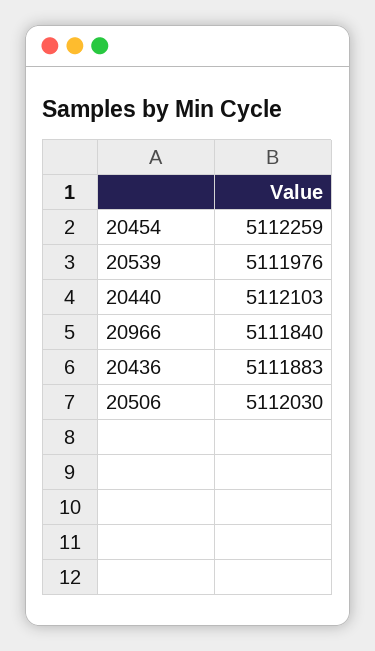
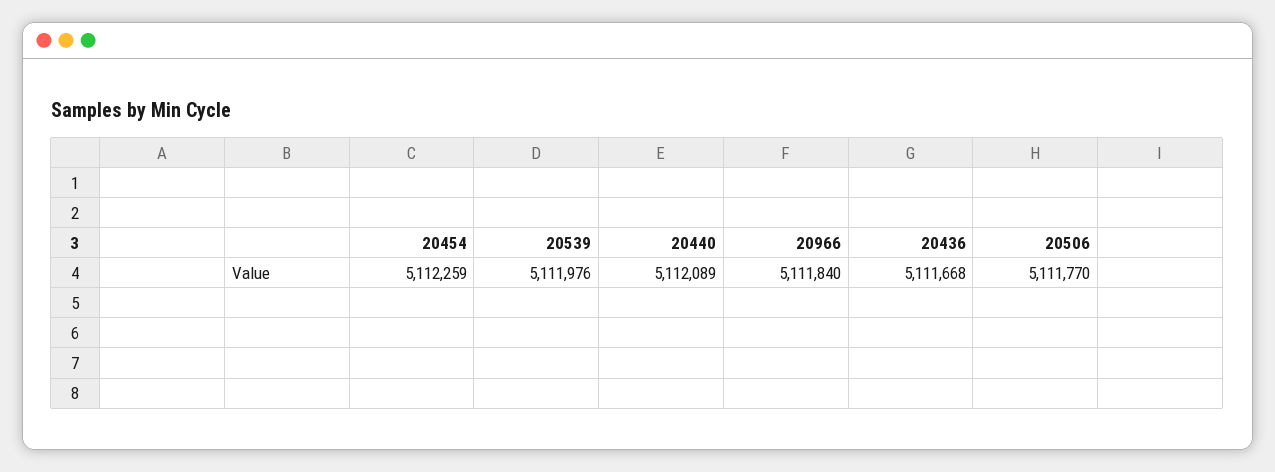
20440: 5112103 -> 5112089
20436: 5111883 -> 5111668
20506: 5112030 -> 5111770

